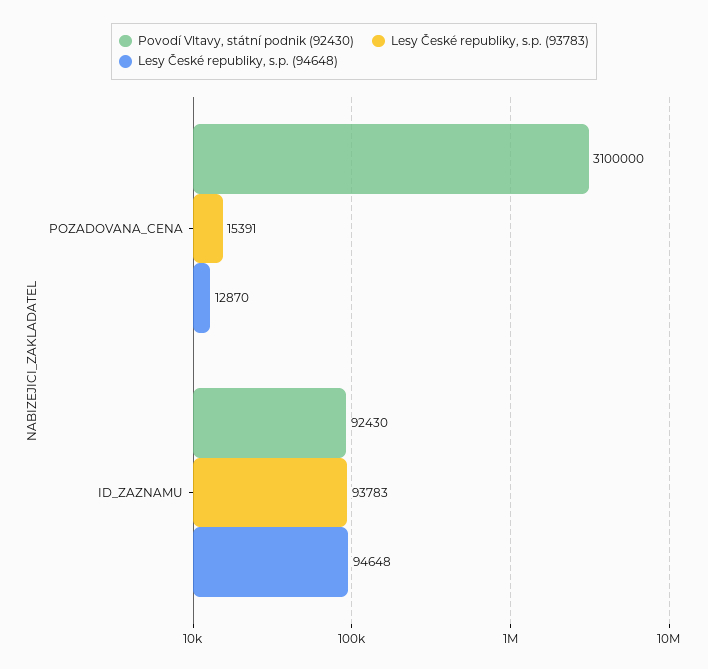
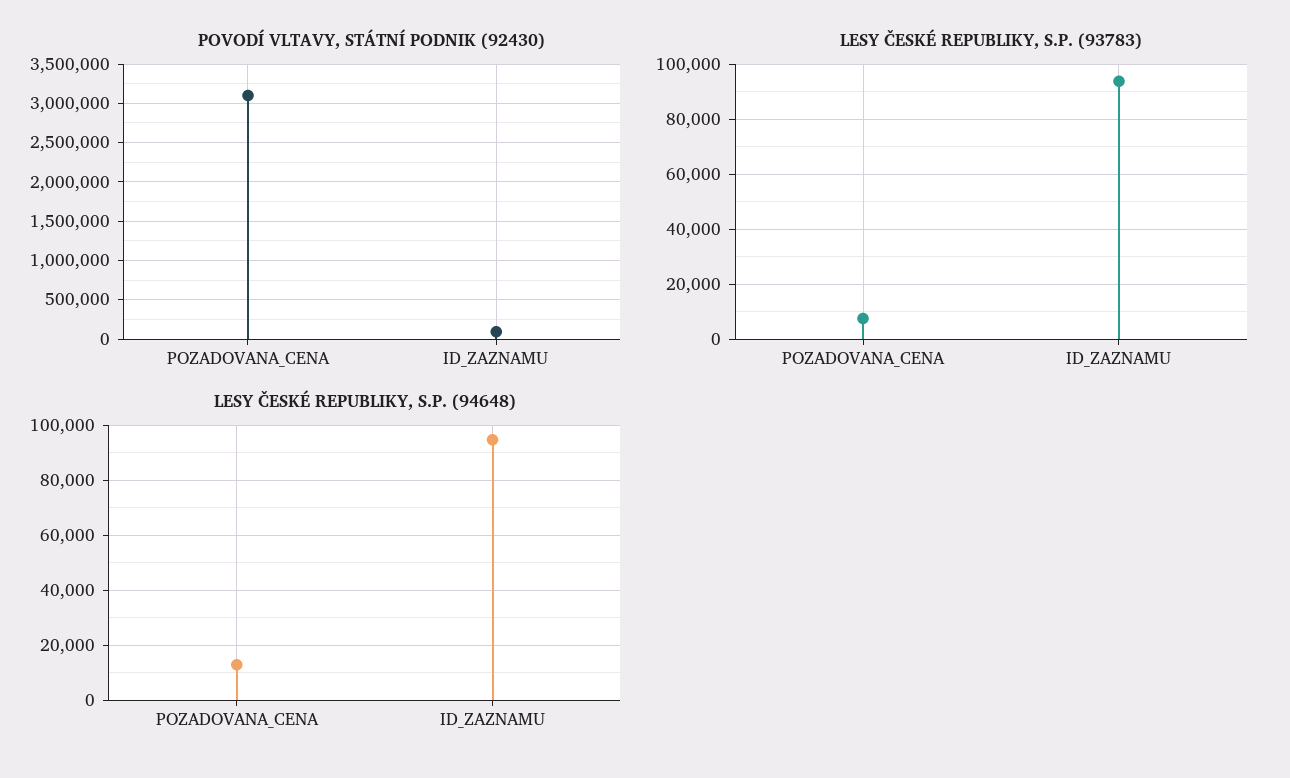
Lesy České republiky, s.p. (93783), POZADOVANA_CENA: 15391 -> 7500

